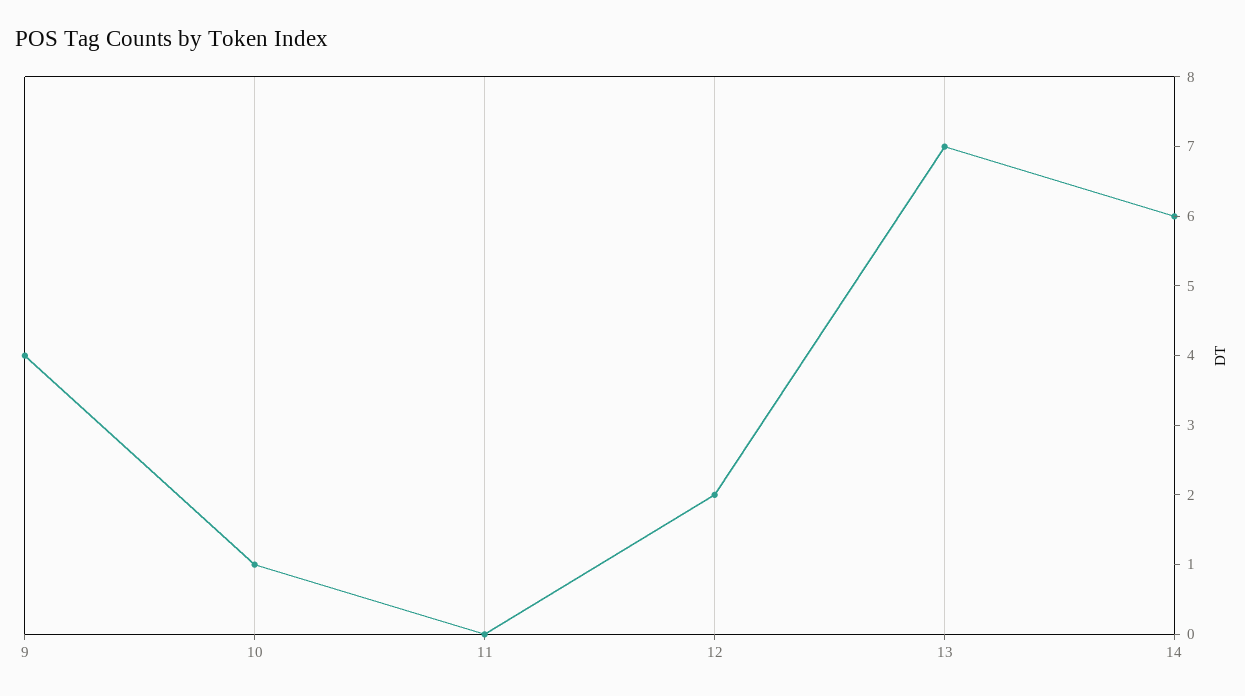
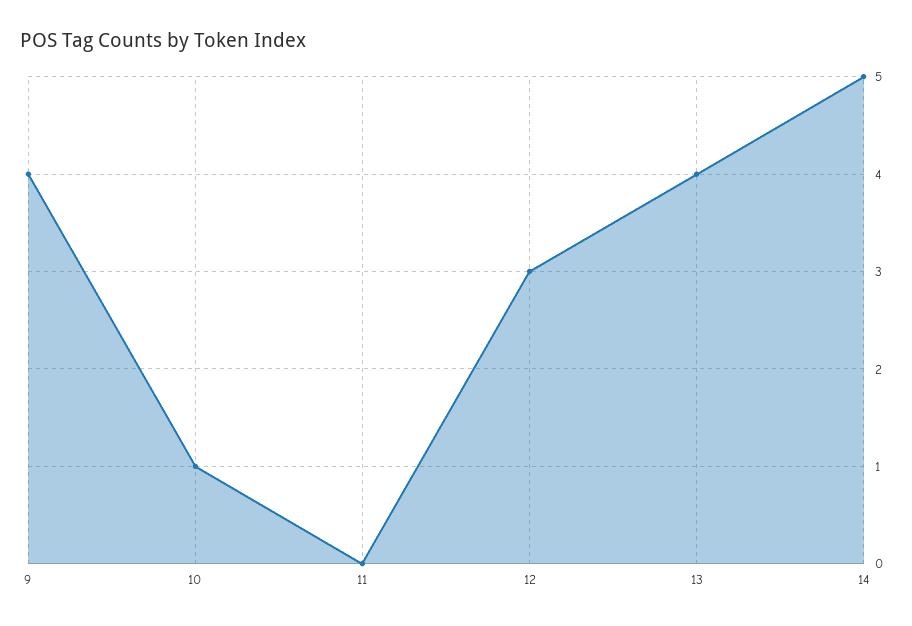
12: 2 -> 3
13: 7 -> 4
14: 6 -> 5

